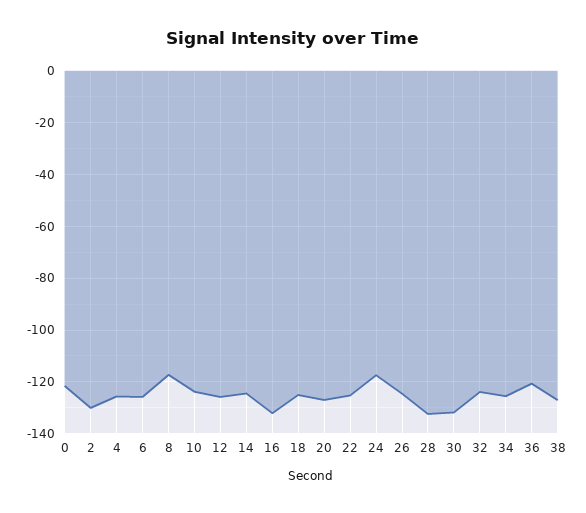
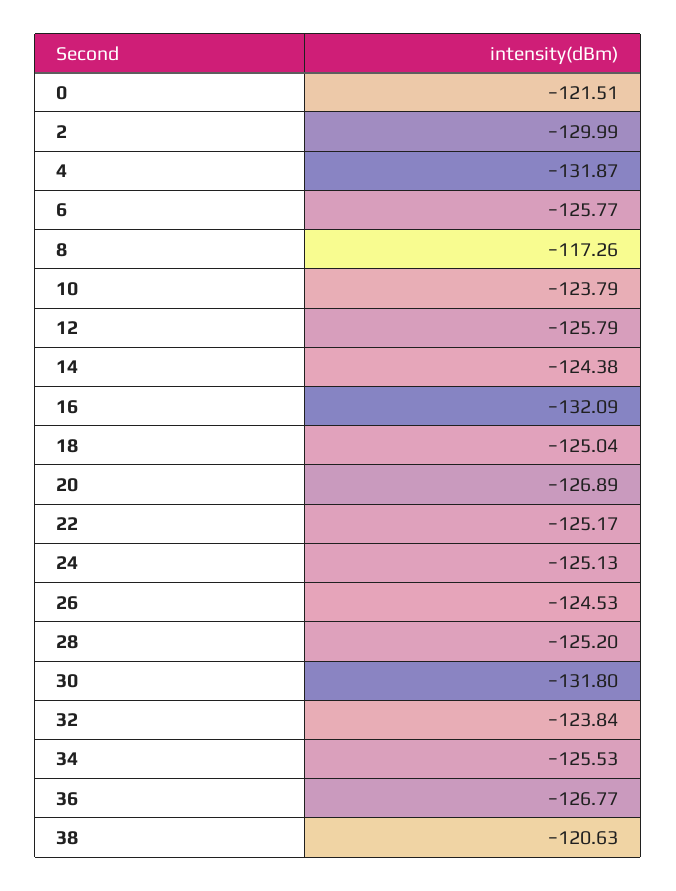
4: -125 -> -131.87
24: -117.5 -> -125.13
28: -132.5 -> -125.2
36: -120 -> -126.77
38: -127.5 -> -120.63

